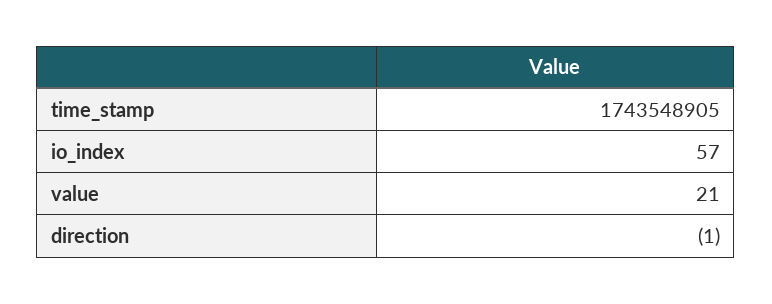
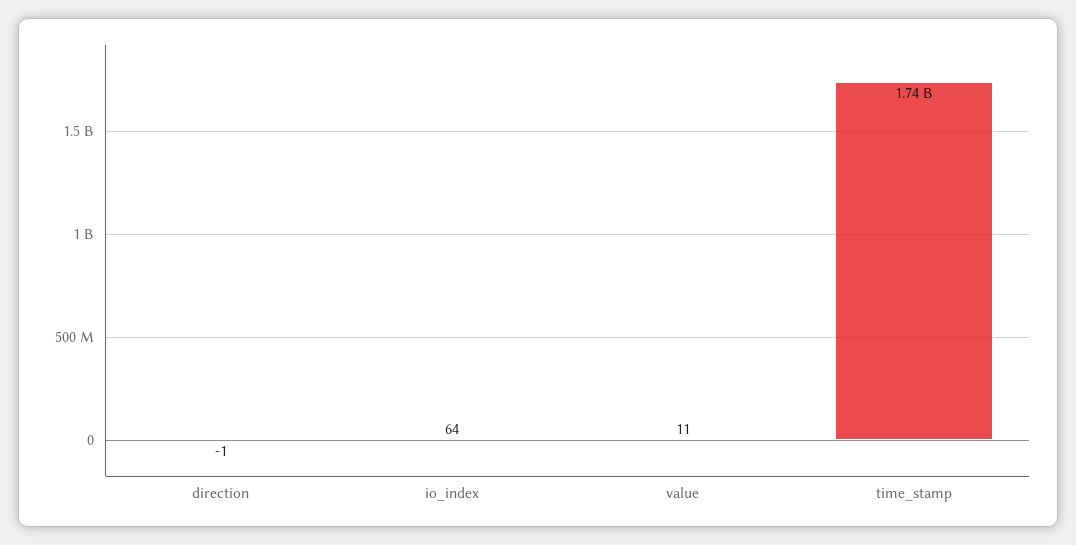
io_index: 57 -> 64
value: 21 -> 11

